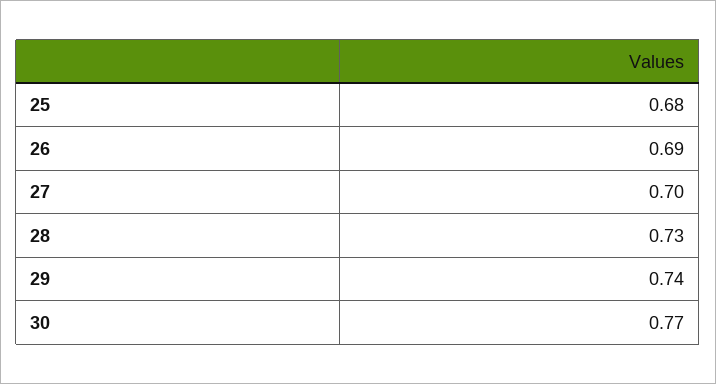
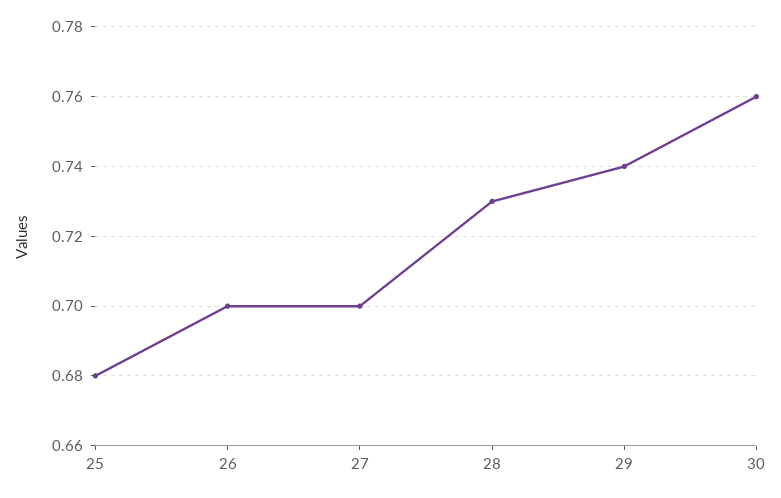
26: 0.69 -> 0.7
30: 0.77 -> 0.76

